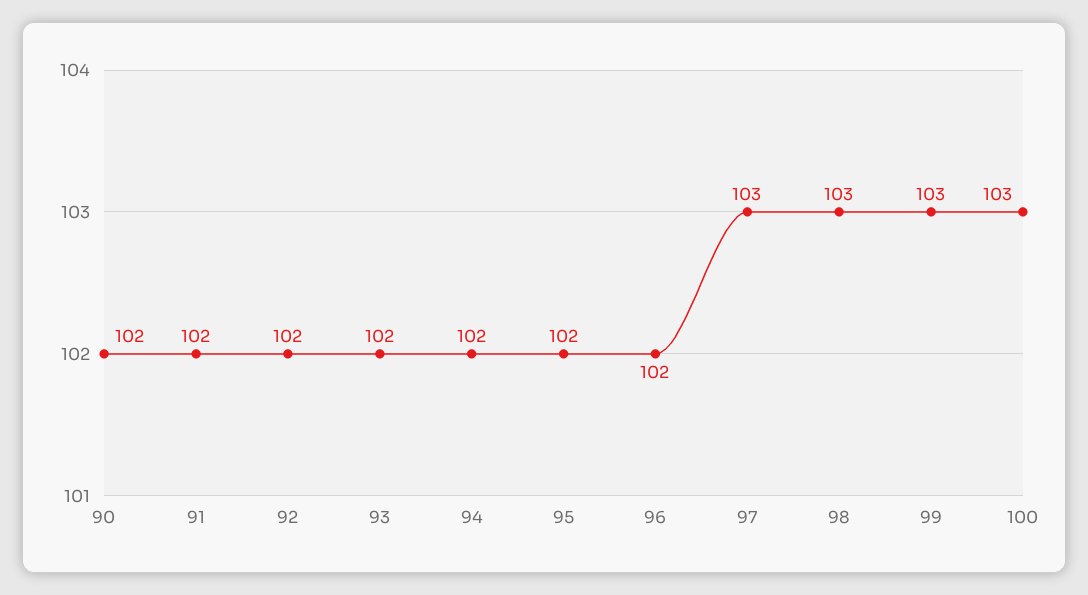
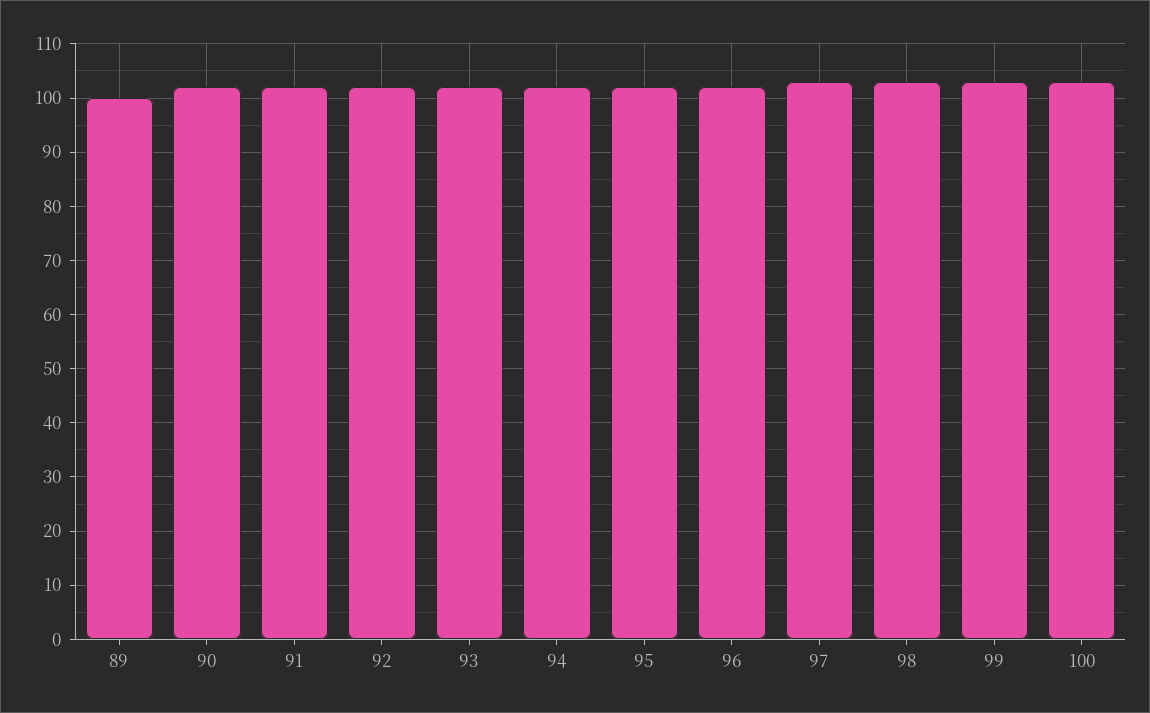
89: none -> 100

